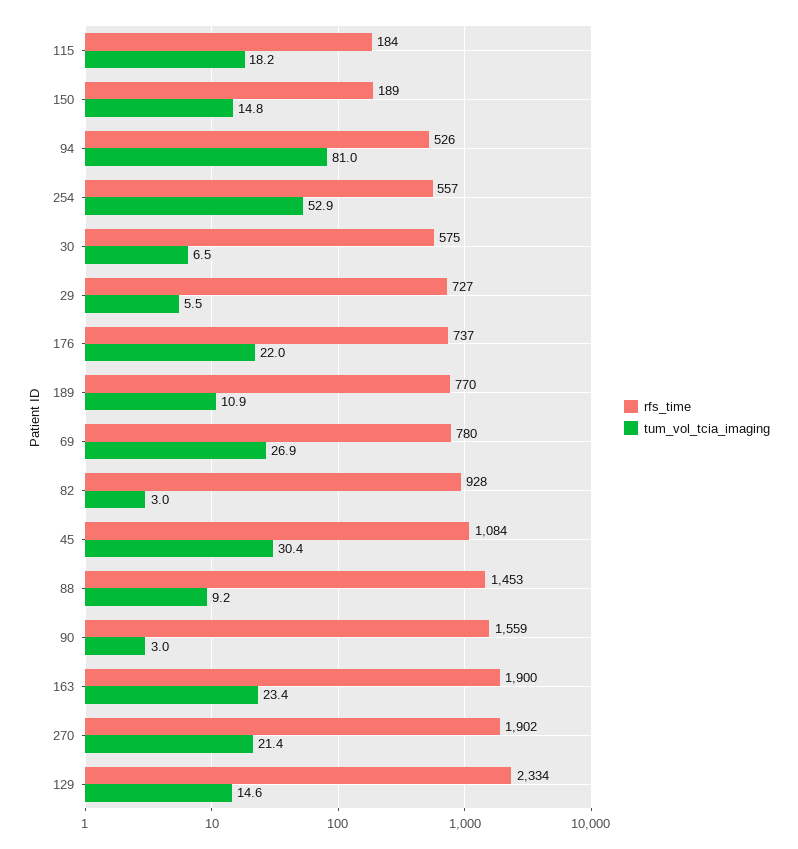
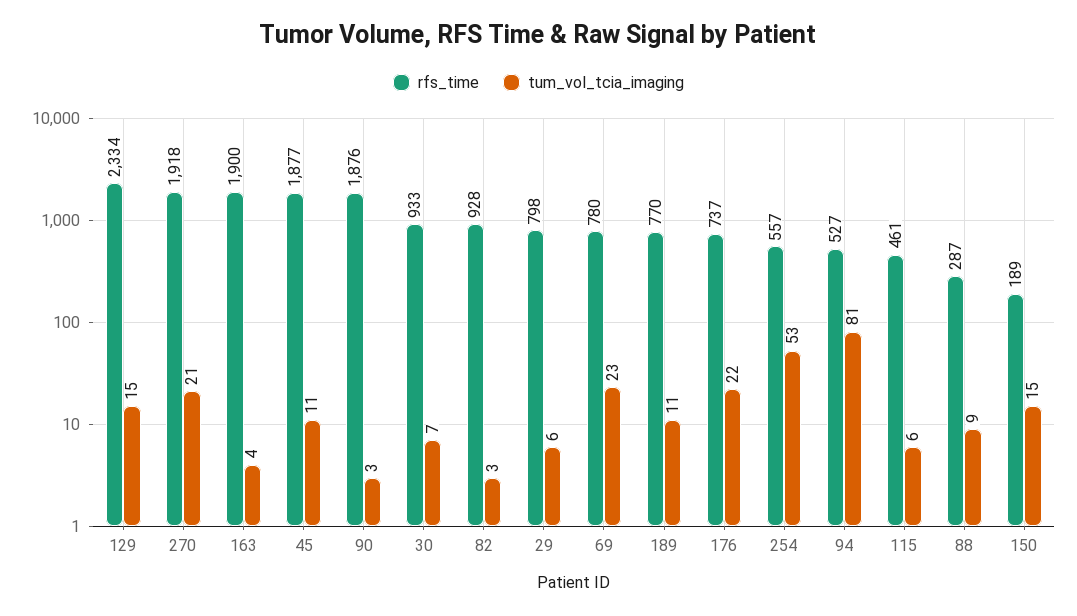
rfs_time, 115: 184 -> 461
tum_vol_tcia_imaging, 115: 18.2 -> 6
rfs_time, 94: 526 -> 527
rfs_time, 30: 575 -> 933
rfs_time, 29: 727 -> 798
tum_vol_tcia_imaging, 69: 26.9 -> 23
rfs_time, 45: 1084 -> 1877
tum_vol_tcia_imaging, 45: 30.4 -> 11
rfs_time, 88: 1453 -> 287
rfs_time, 90: 1559 -> 1876
tum_vol_tcia_imaging, 163: 23.4 -> 4
rfs_time, 270: 1902 -> 1918

